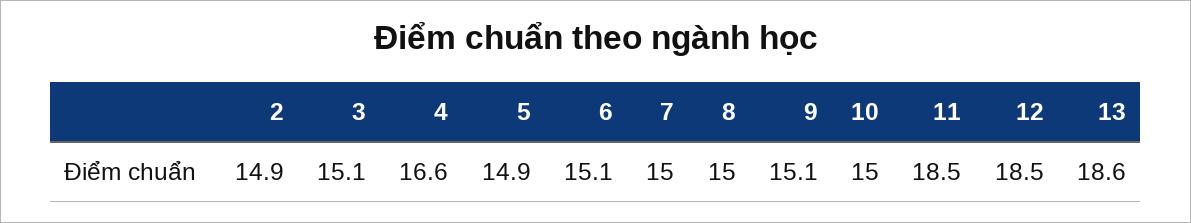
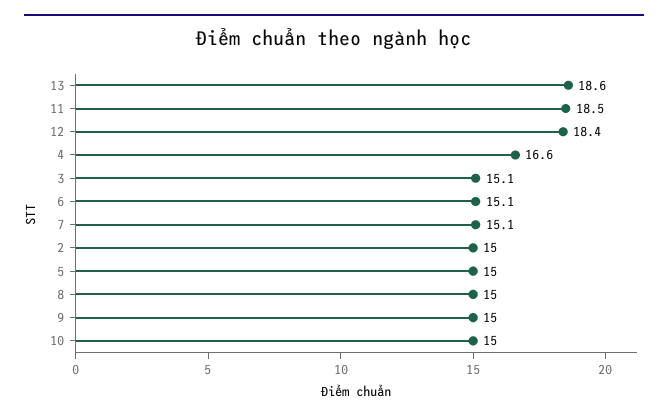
2: 14.9 -> 15
5: 14.9 -> 15
7: 15 -> 15.1
9: 15.1 -> 15
12: 18.5 -> 18.4

